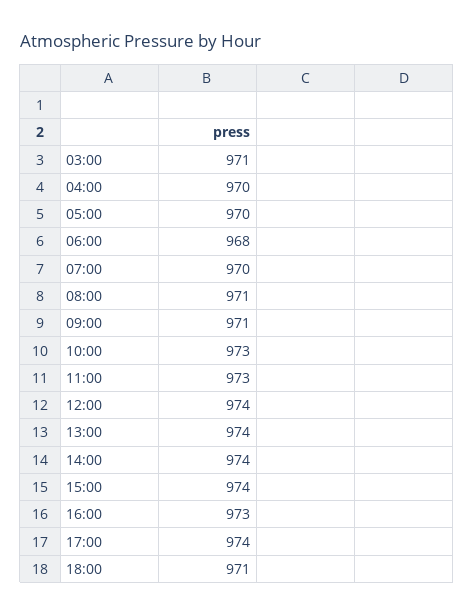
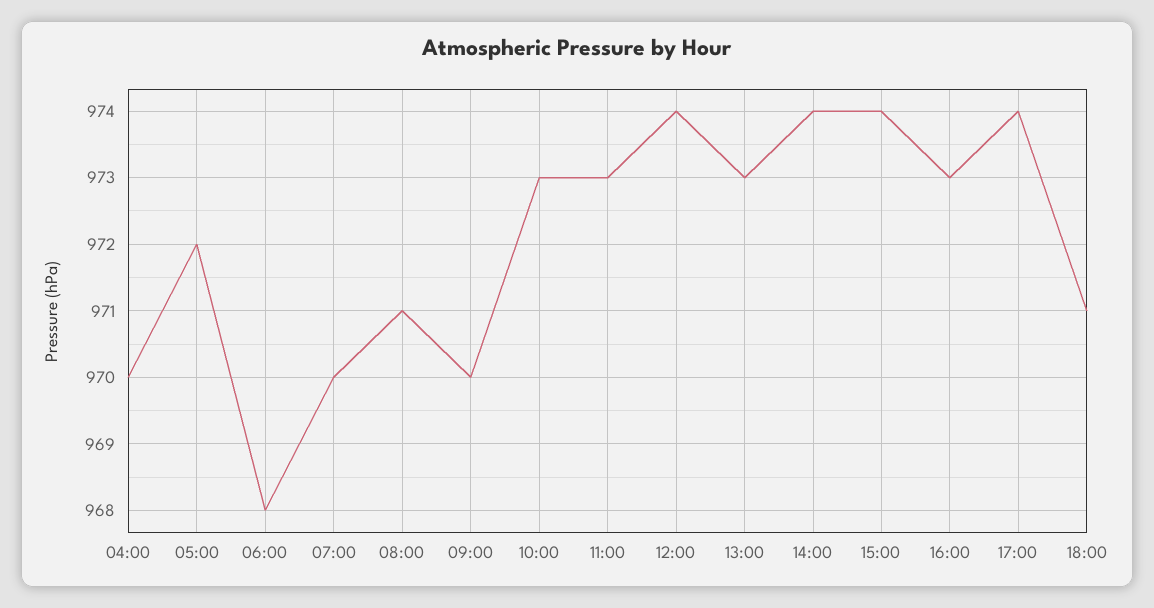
03:00: 971 -> none
05:00: 970 -> 972
09:00: 971 -> 970
13:00: 974 -> 973

